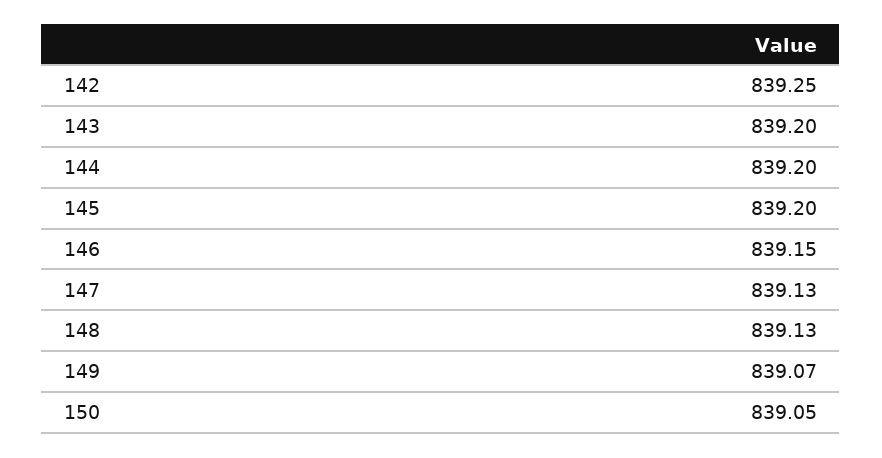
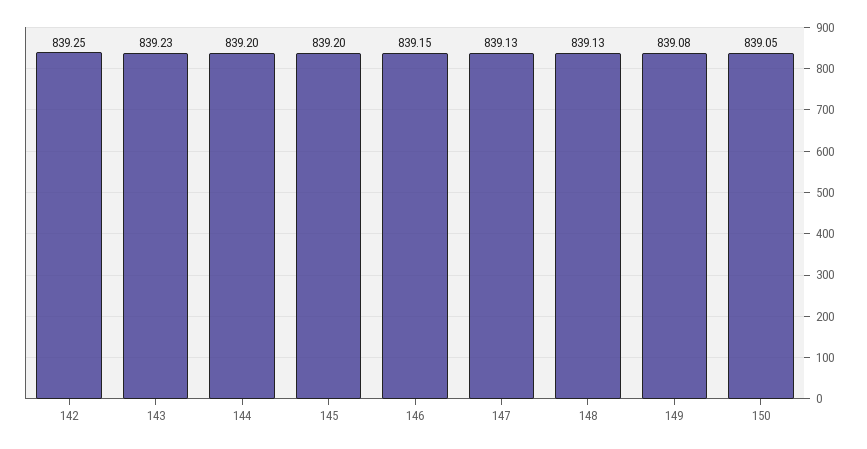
143: 839.2 -> 839.23
149: 839.07 -> 839.08

